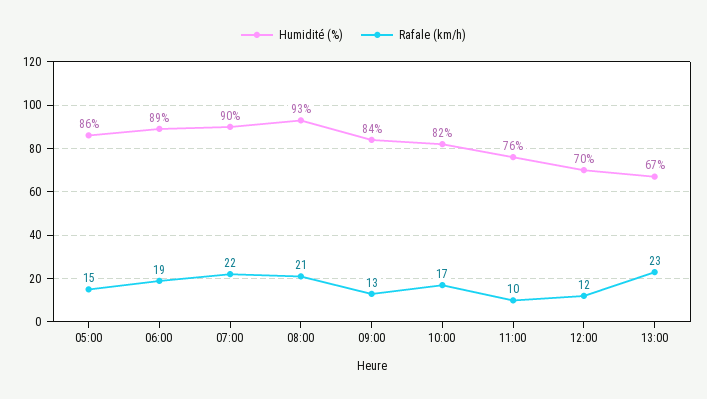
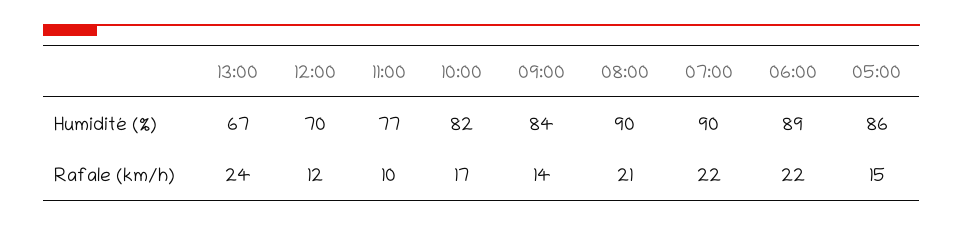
Rafale (km/h), 06:00: 19 -> 22
Humidité (%), 08:00: 93 -> 90
Rafale (km/h), 09:00: 13 -> 14
Humidité (%), 11:00: 76 -> 77
Rafale (km/h), 13:00: 23 -> 24

